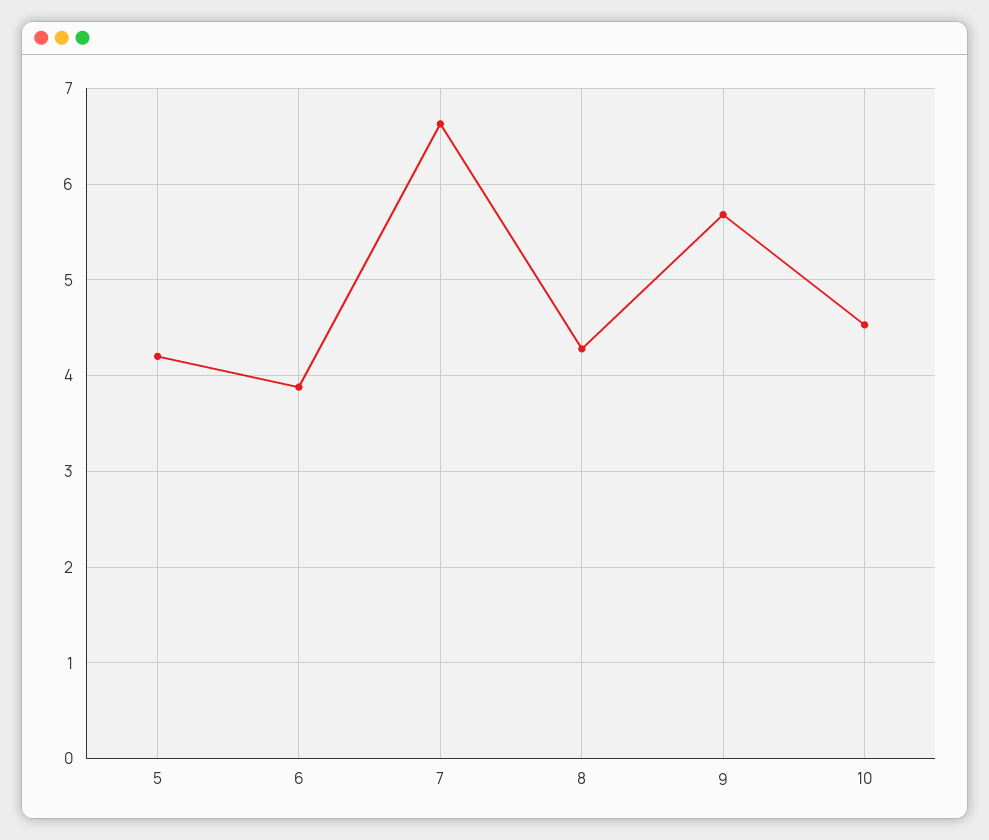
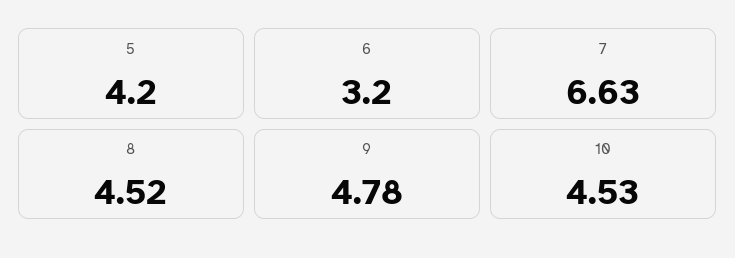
6: 3.9 -> 3.2
8: 4.3 -> 4.52
9: 5.7 -> 4.78

